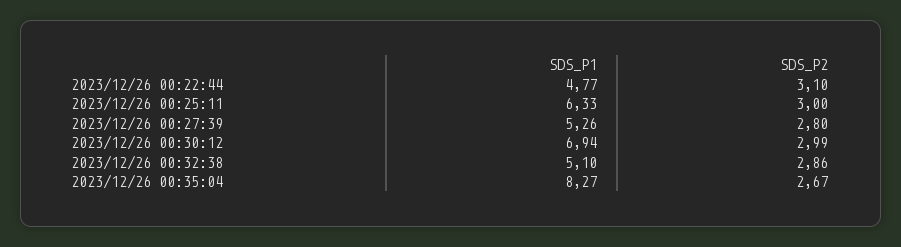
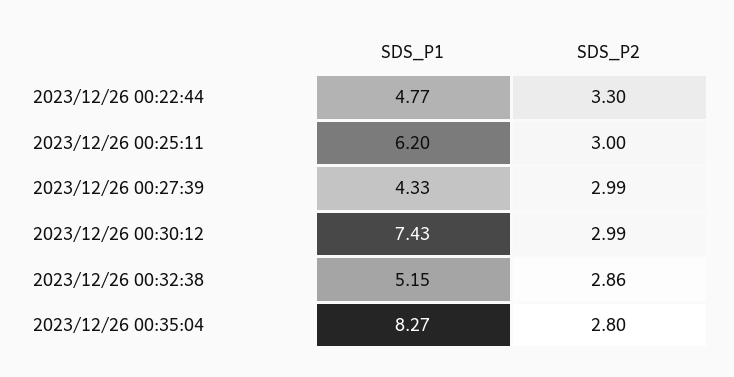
SDS_P2, 2023/12/26 00:22:44: 3.1 -> 3.3
SDS_P1, 2023/12/26 00:25:11: 6.33 -> 6.2
SDS_P1, 2023/12/26 00:27:39: 5.26 -> 4.33
SDS_P2, 2023/12/26 00:27:39: 2.8 -> 2.99
SDS_P1, 2023/12/26 00:30:12: 6.94 -> 7.43
SDS_P1, 2023/12/26 00:32:38: 5.1 -> 5.15
SDS_P2, 2023/12/26 00:35:04: 2.67 -> 2.8

